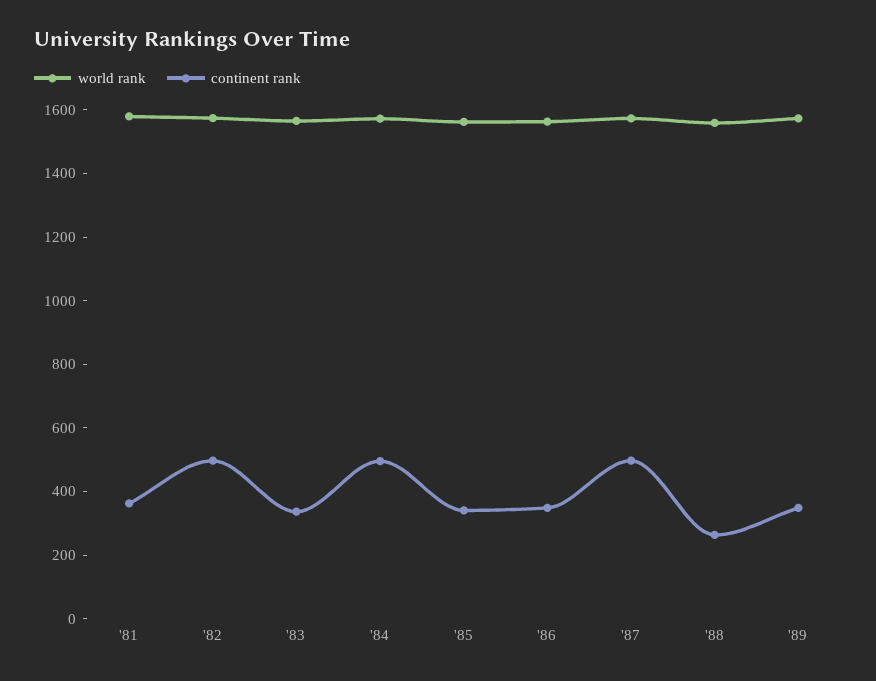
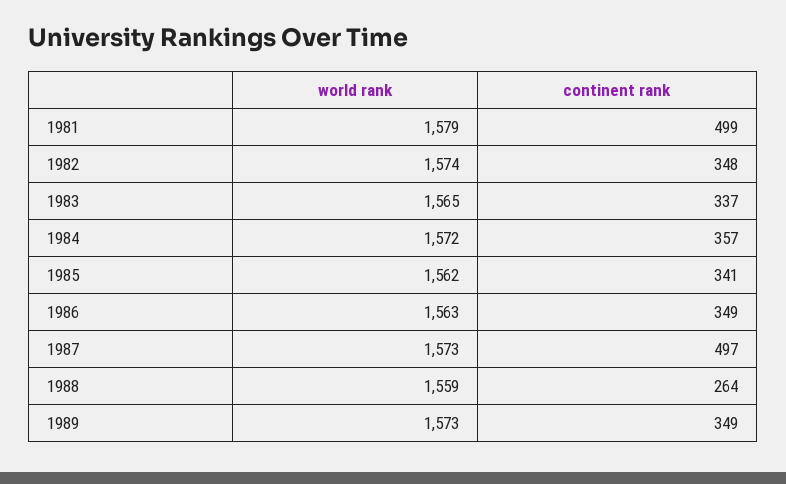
continent rank, '81: 350 -> 499
continent rank, '82: 500 -> 348
continent rank, '84: 500 -> 357

